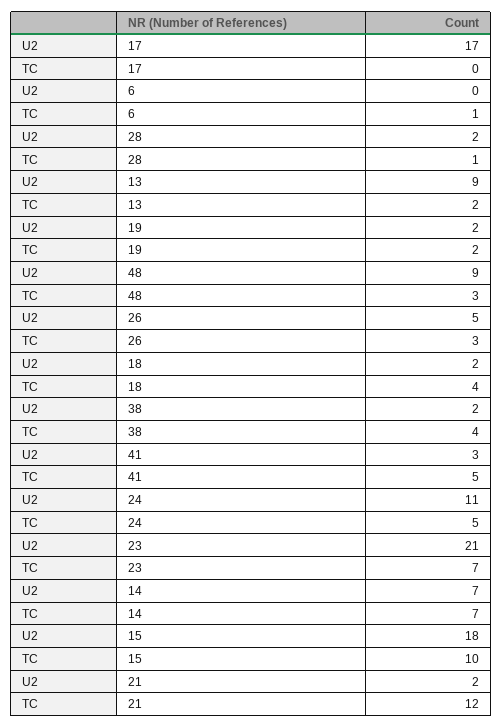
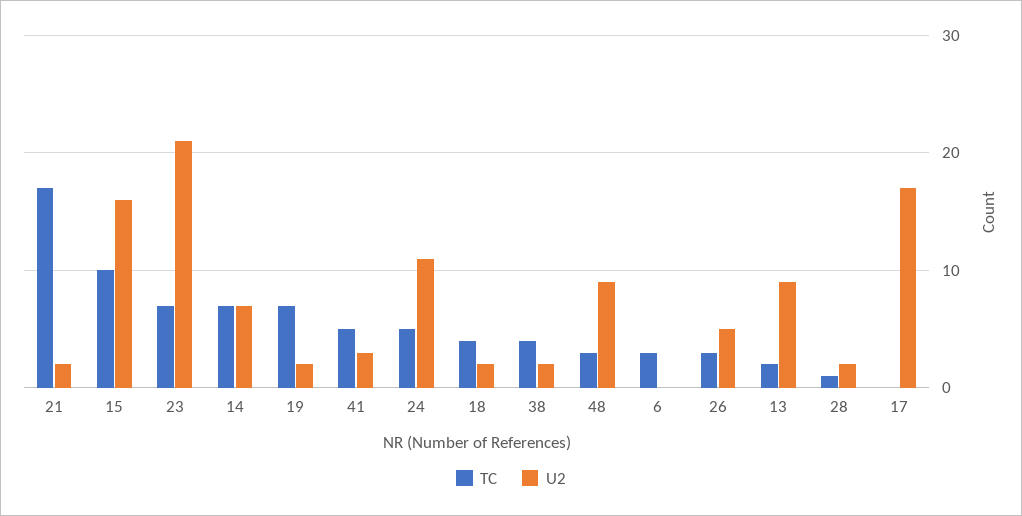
TC, 6: 1 -> 3
TC, 19: 2 -> 7
U2, 15: 18 -> 16
TC, 21: 12 -> 17

